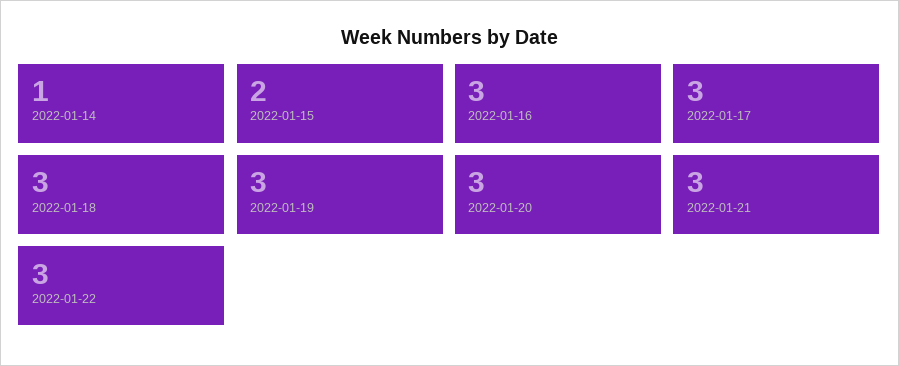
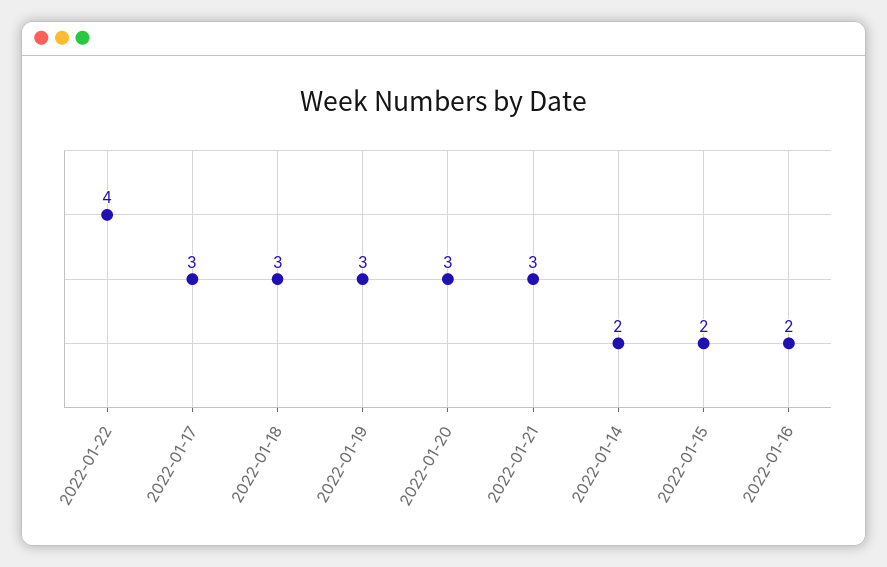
2022-01-14: 1 -> 2
2022-01-16: 3 -> 2
2022-01-22: 3 -> 4

